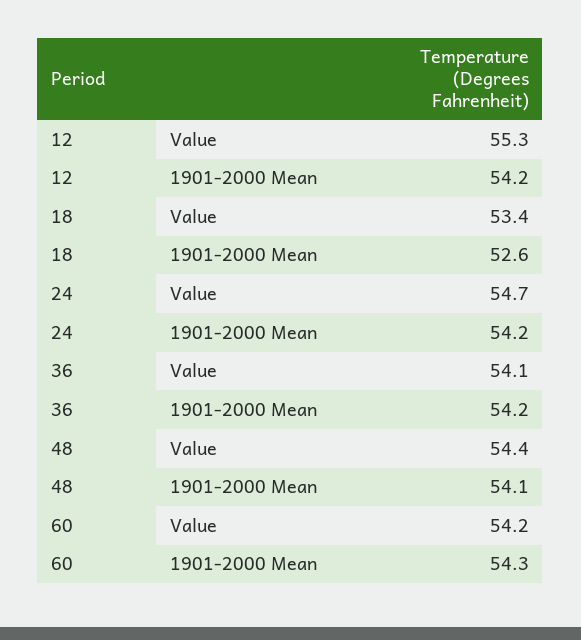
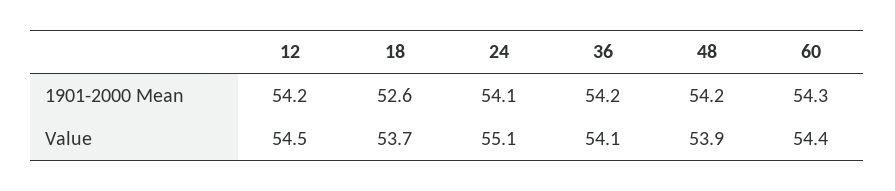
12, Value: 55.3 -> 54.5
18, Value: 53.4 -> 53.7
24, Value: 54.7 -> 55.1
24, 1901-2000 Mean: 54.2 -> 54.1
48, Value: 54.4 -> 53.9
48, 1901-2000 Mean: 54.1 -> 54.2
60, Value: 54.2 -> 54.4

